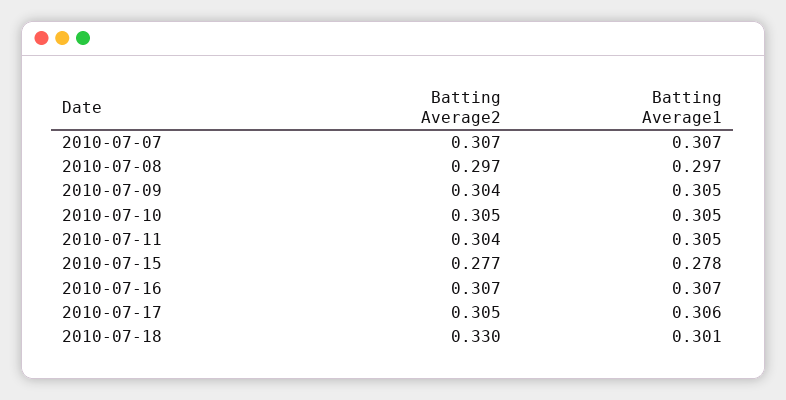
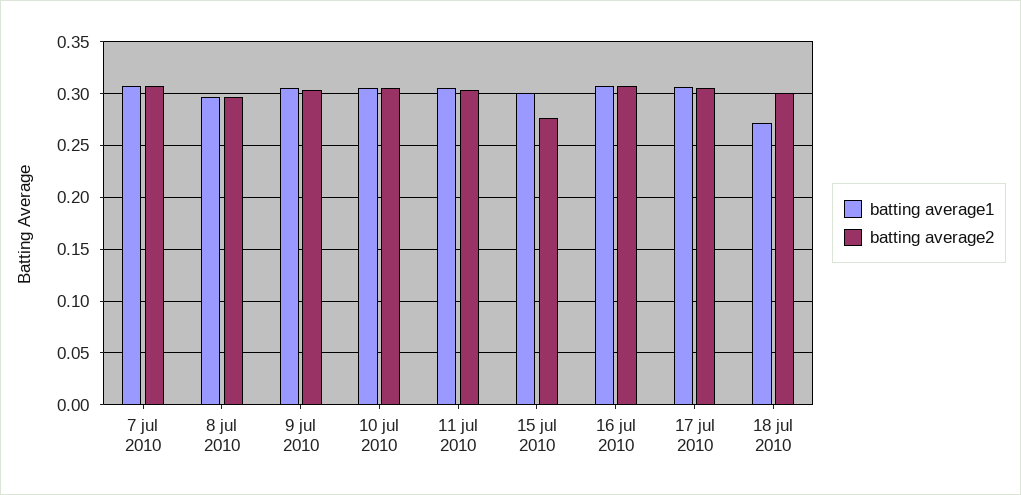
Batting Average1, 2010-07-15: 0.278 -> 0.3
Batting Average2, 2010-07-18: 0.33 -> 0.3
Batting Average1, 2010-07-18: 0.301 -> 0.27

